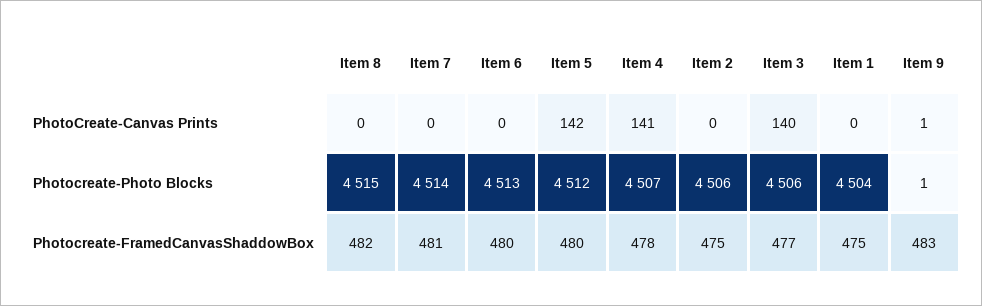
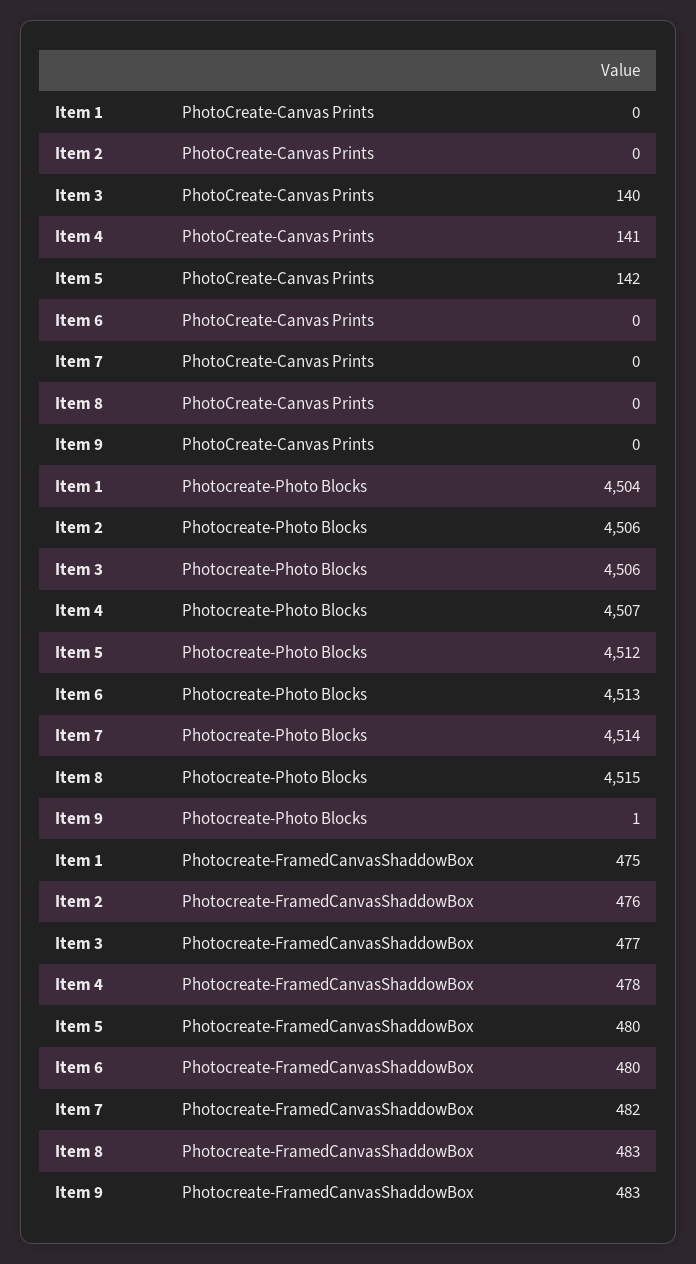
Item 9, PhotoCreate-Canvas Prints: 1 -> 0
Item 8, Photocreate-FramedCanvasShaddowBox: 482 -> 483
Item 7, Photocreate-FramedCanvasShaddowBox: 481 -> 482
Item 2, Photocreate-FramedCanvasShaddowBox: 475 -> 476

